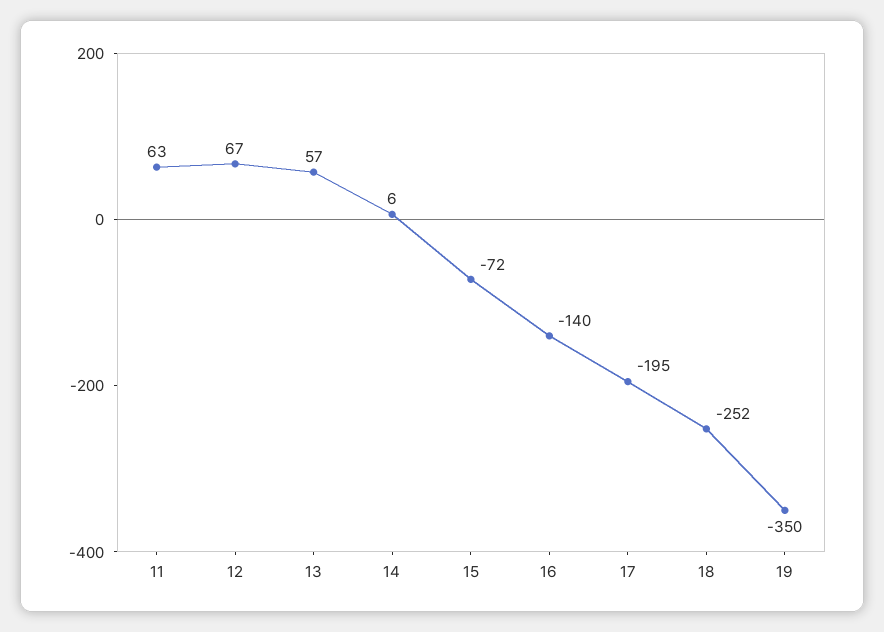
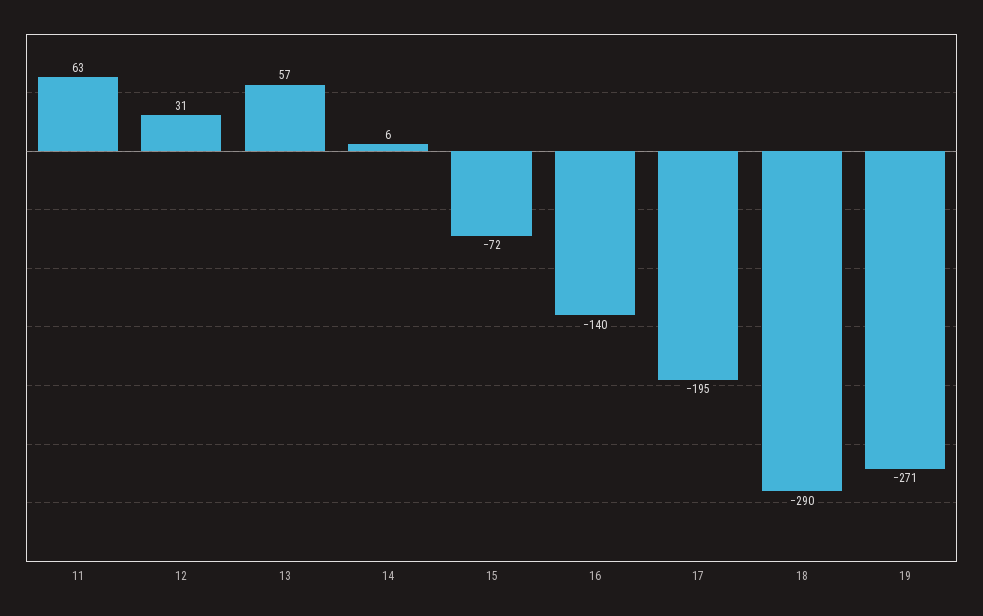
12: 67 -> 31
18: -252 -> -290
19: -350 -> -271

